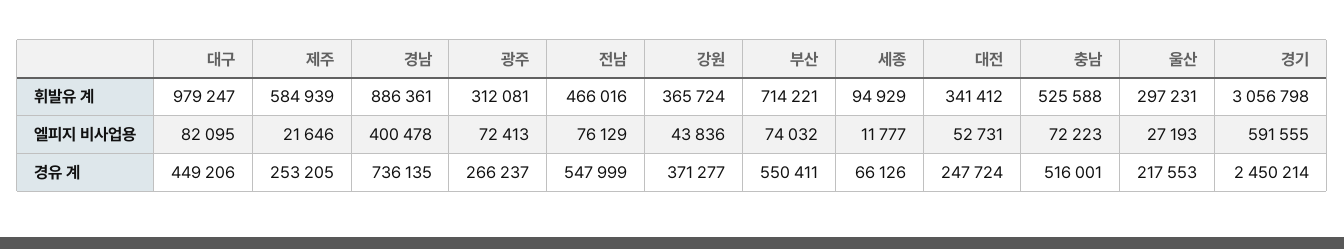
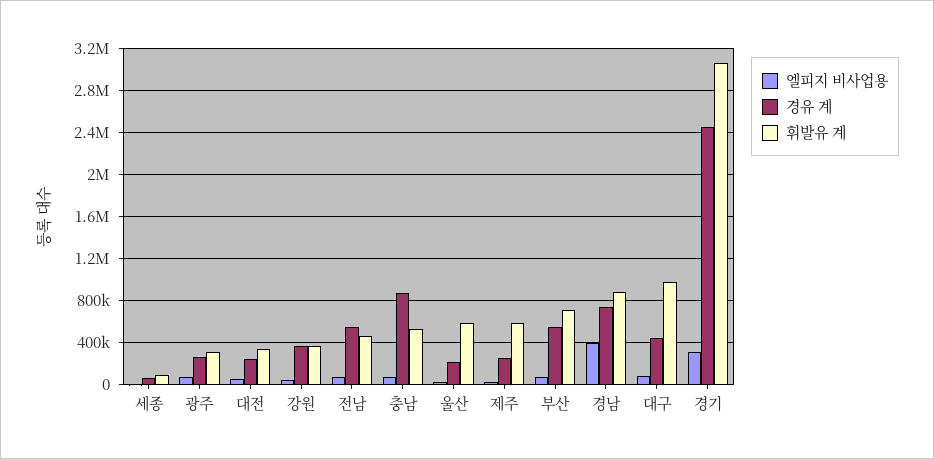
휘발유 계, 울산: 297231 -> 600000
엘피지 비사업용, 경기: 591555 -> 300000
경유 계, 충남: 516001 -> 900000

